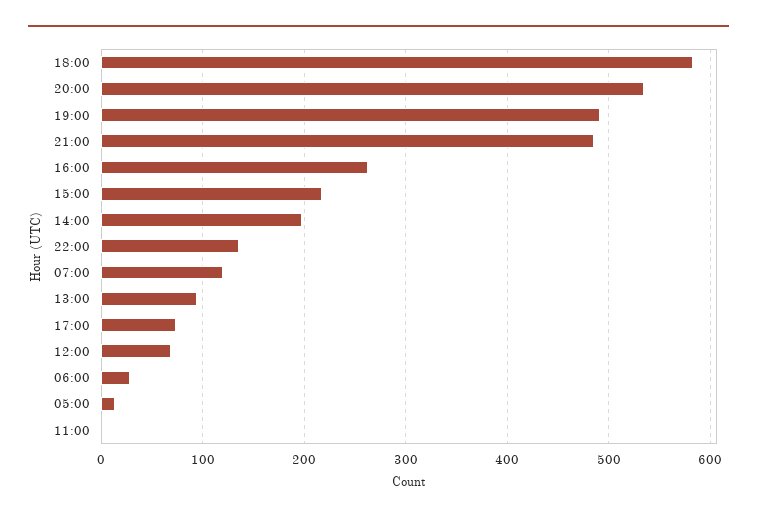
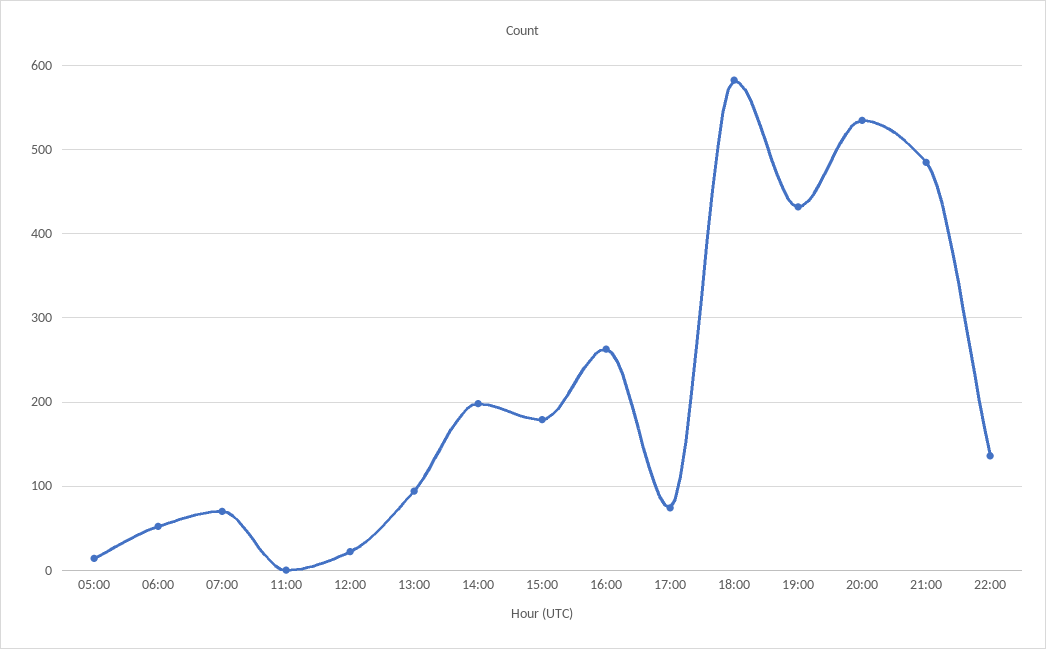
19:00: 490 -> 430
15:00: 220 -> 180
07:00: 120 -> 70
12:00: 70 -> 20
06:00: 30 -> 50

